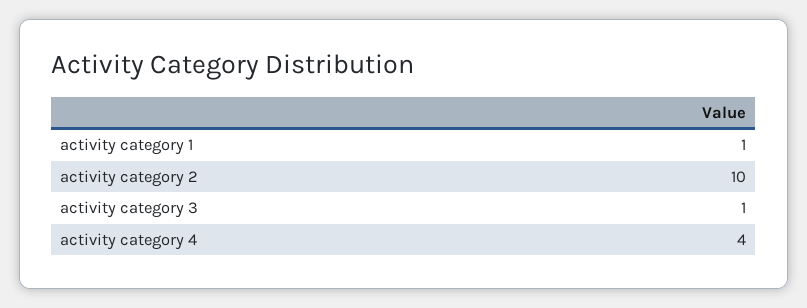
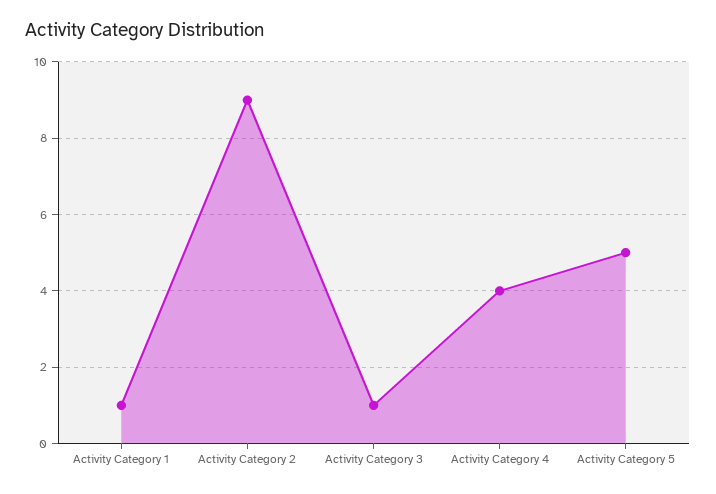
activity category 2: 10 -> 9
Activity Category 5: none -> 5

